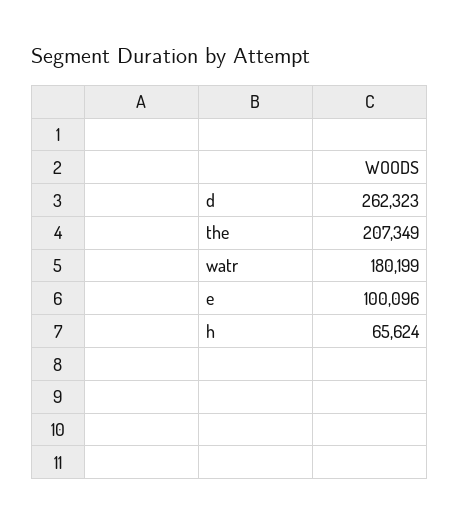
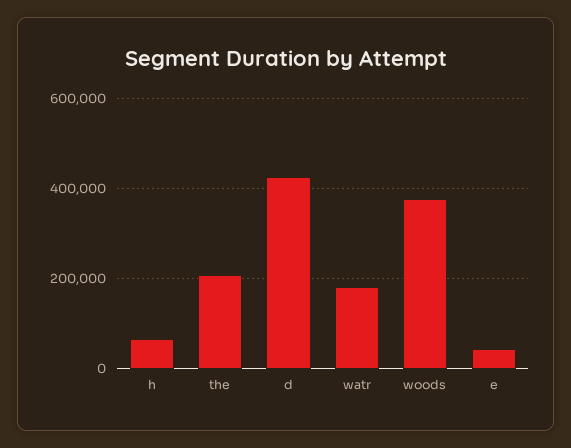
d: 262323 -> 420000
e: 100096 -> 40000
woods: none -> 380000

